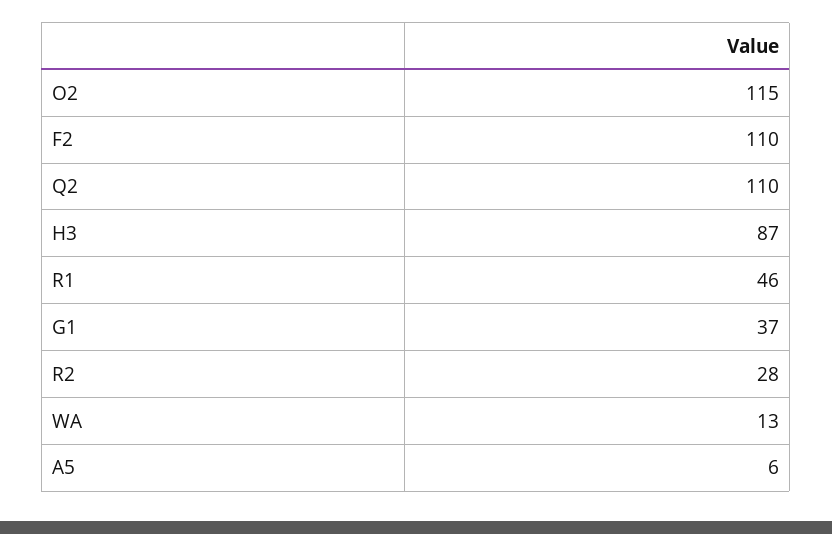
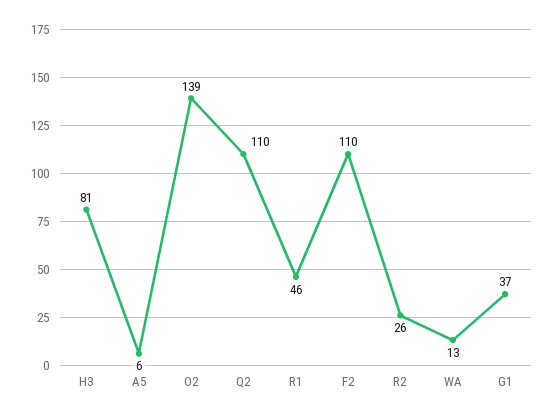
O2: 115 -> 139
H3: 87 -> 81
R2: 28 -> 26

